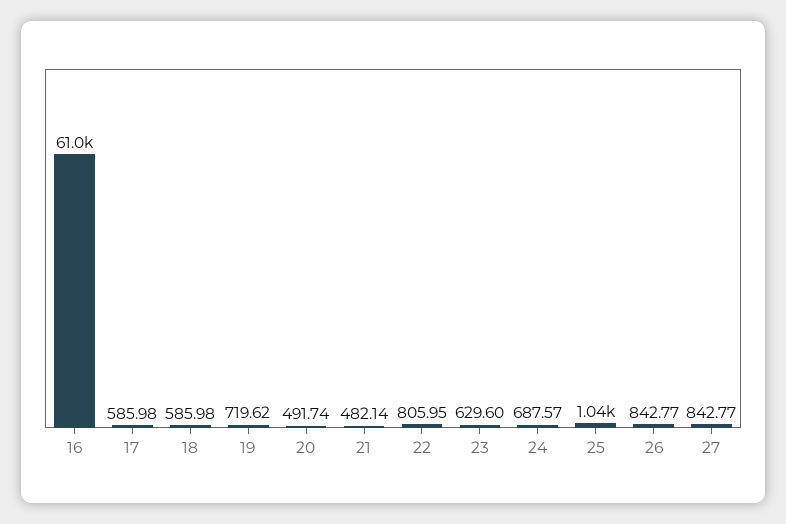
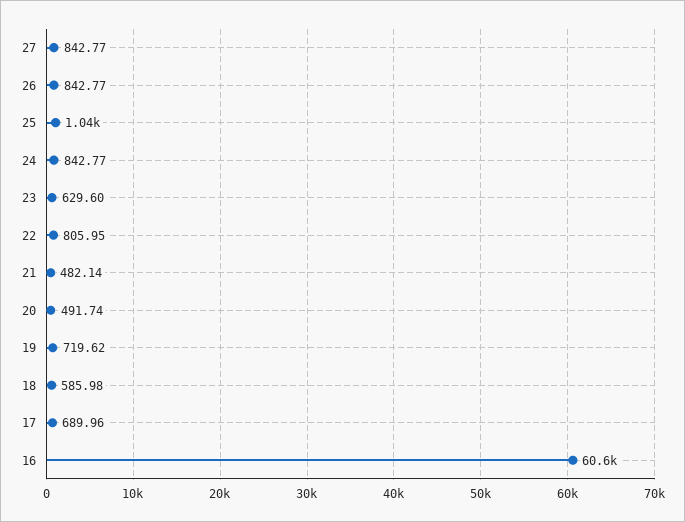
16: 61000 -> 60600
17: 585.98 -> 689.96
24: 687.57 -> 842.77

